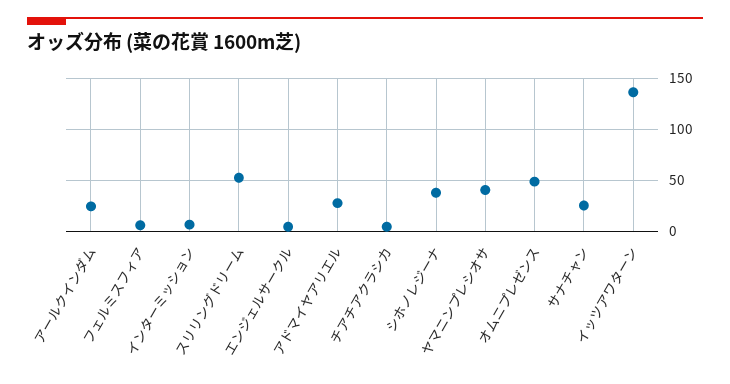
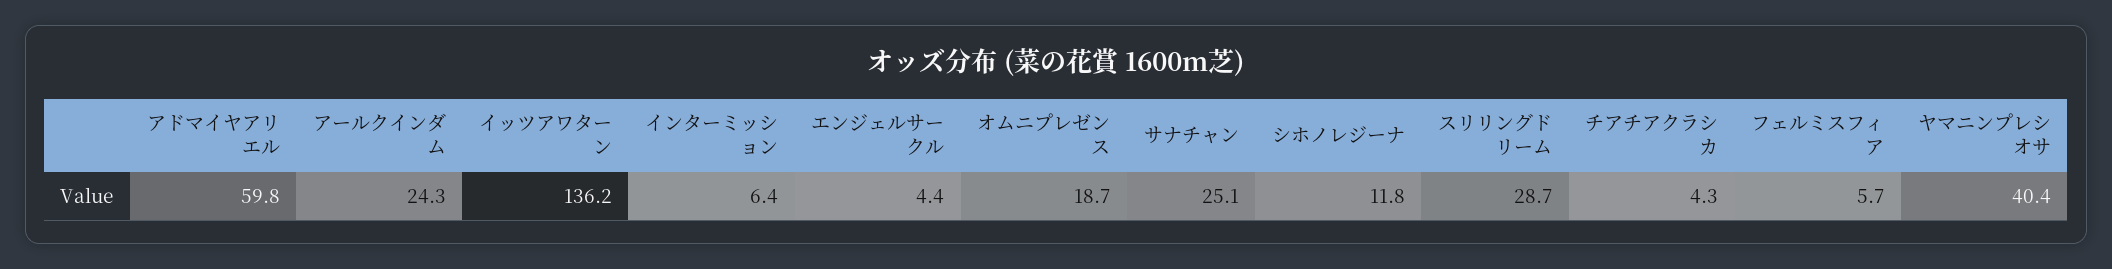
スリリングドリーム: 50 -> 28.7
アドマイヤアリエル: 30 -> 59.8
シホノレジーナ: 40 -> 11.8
オムニプレゼンス: 50 -> 18.7

